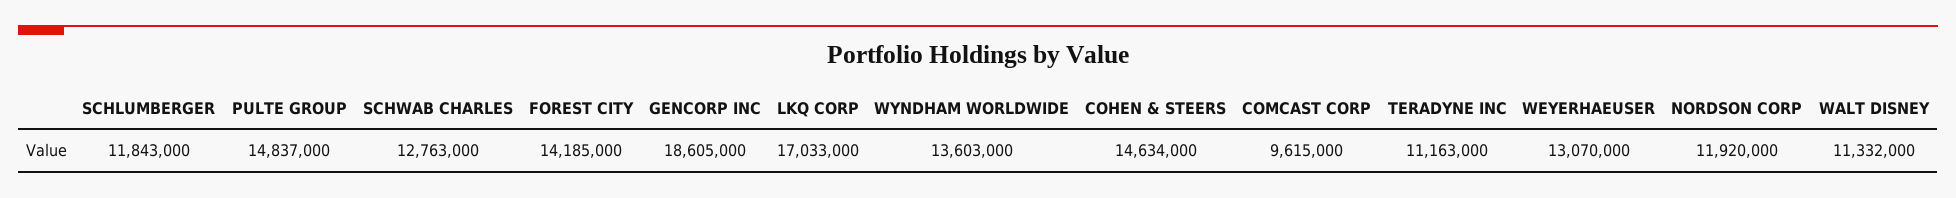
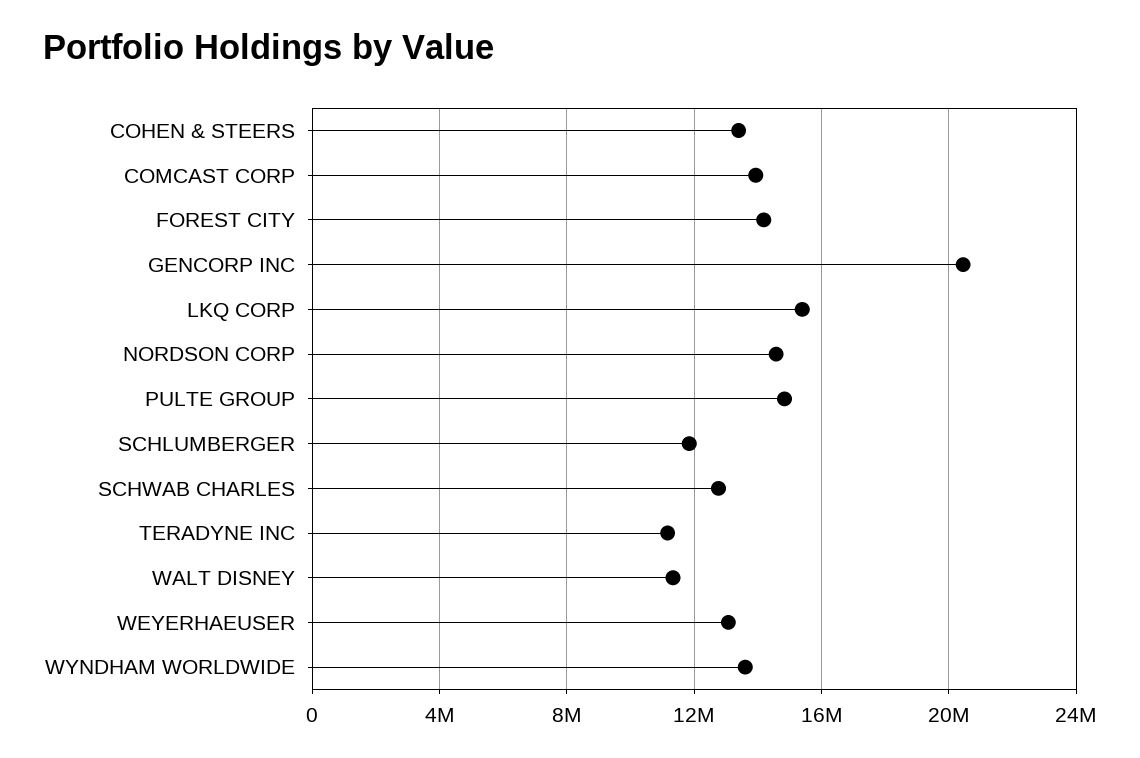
GENCORP INC: 18605000 -> 20500000
LKQ CORP: 17033000 -> 15500000
COHEN & STEERS: 14634000 -> 13500000
COMCAST CORP: 9615000 -> 14000000
NORDSON CORP: 11920000 -> 14500000

